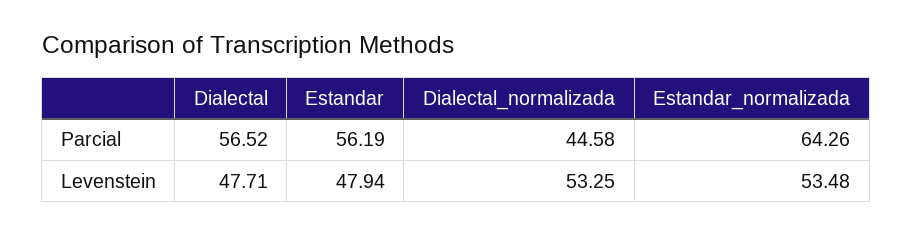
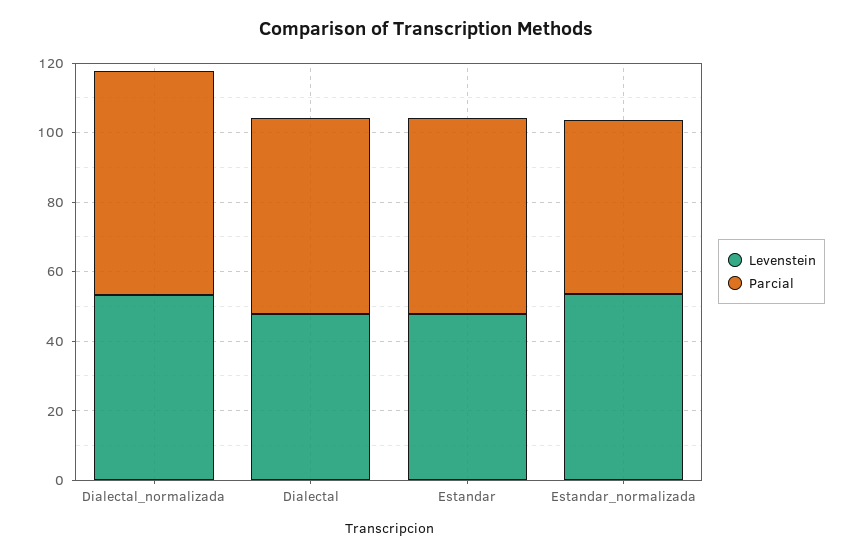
Parcial, Dialectal_normalizada: 44.58 -> 65
Parcial, Estandar_normalizada: 64.26 -> 50

